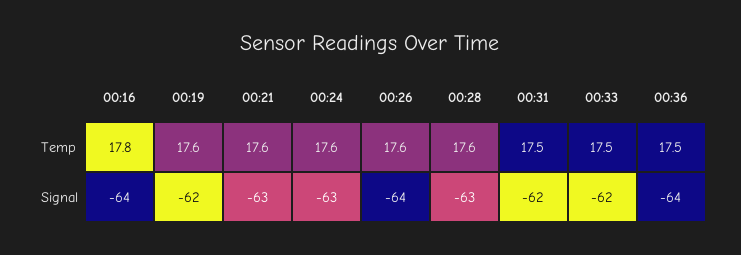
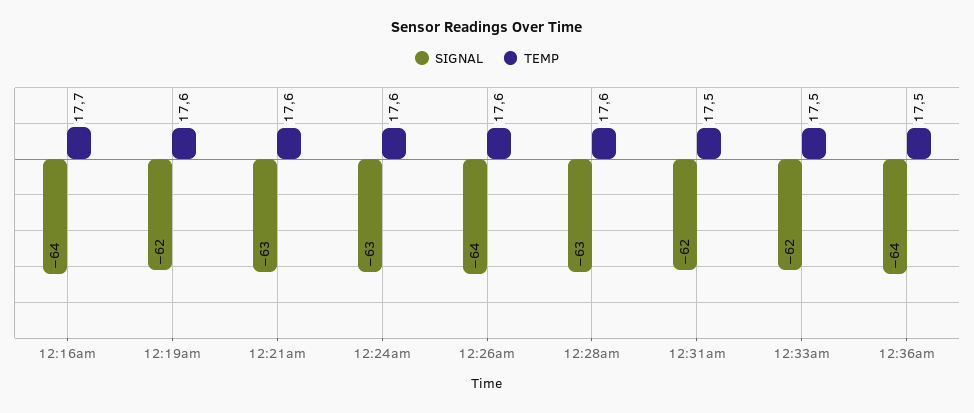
Temp, 00:16: 17.8 -> 17.7

